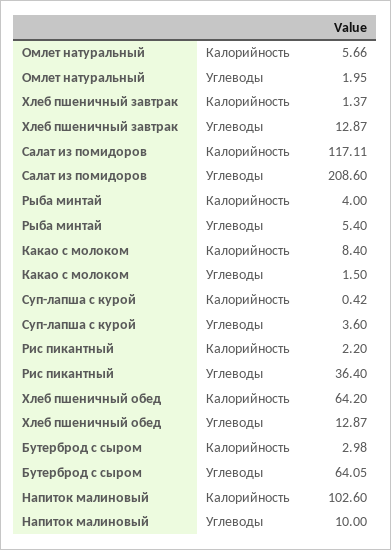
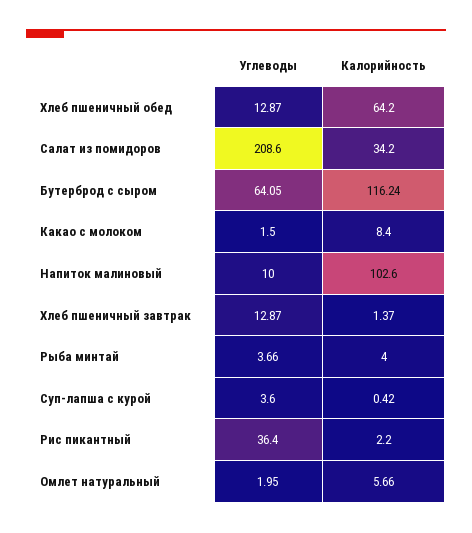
Салат из помидоров, Калорийность: 117.11 -> 34.2
Рыба минтай, Углеводы: 5.4 -> 3.66
Бутерброд с сыром, Калорийность: 2.98 -> 116.24

